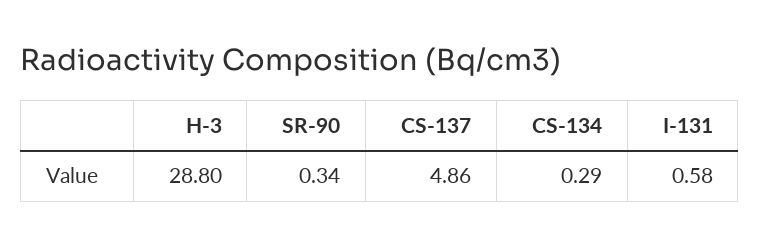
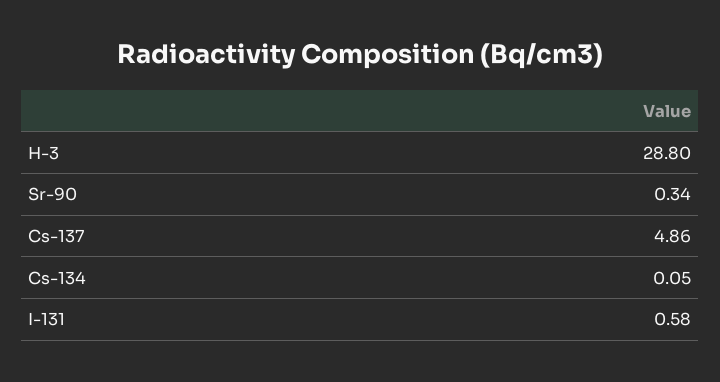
CS-134: 0.29 -> 0.05

